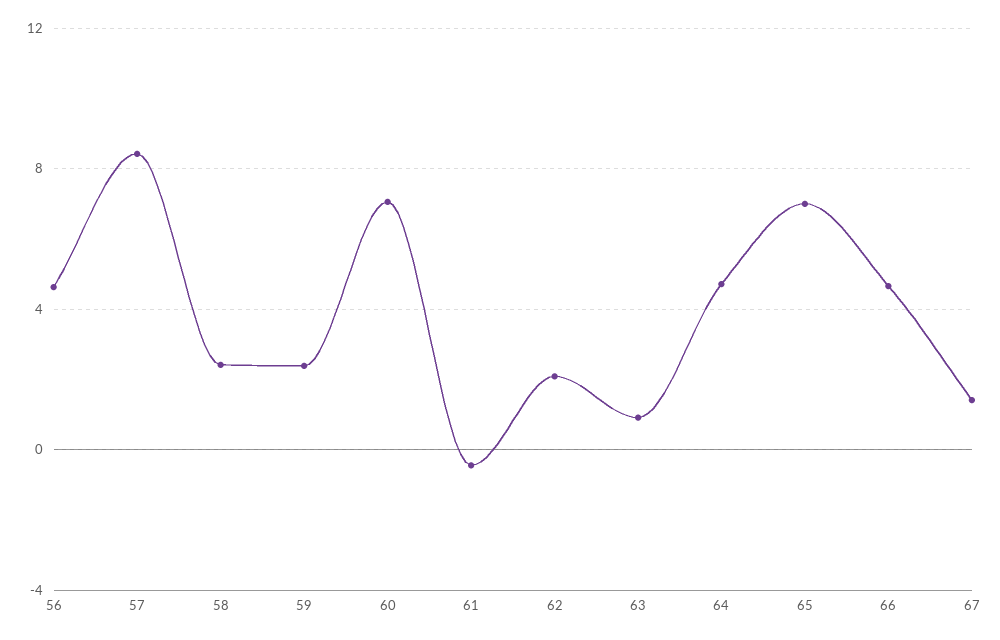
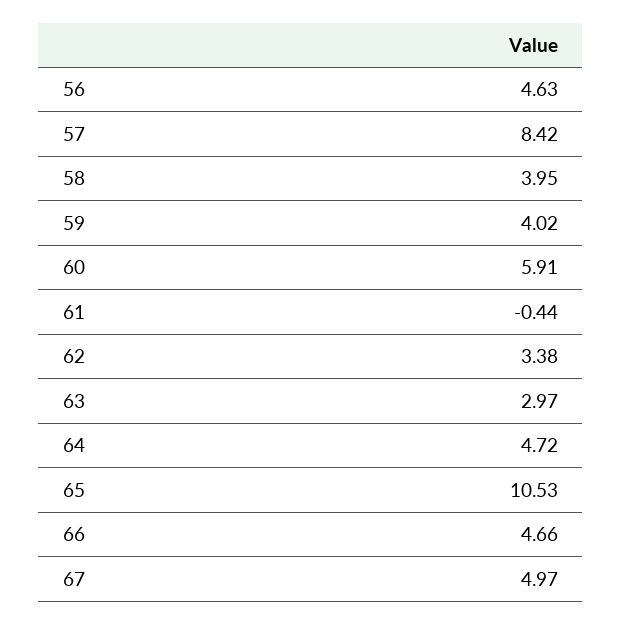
58: 2.5 -> 3.95
59: 2.5 -> 4.02
60: 7 -> 5.91
62: 2 -> 3.38
63: 1 -> 2.97
65: 7 -> 10.53
67: 1.5 -> 4.97

